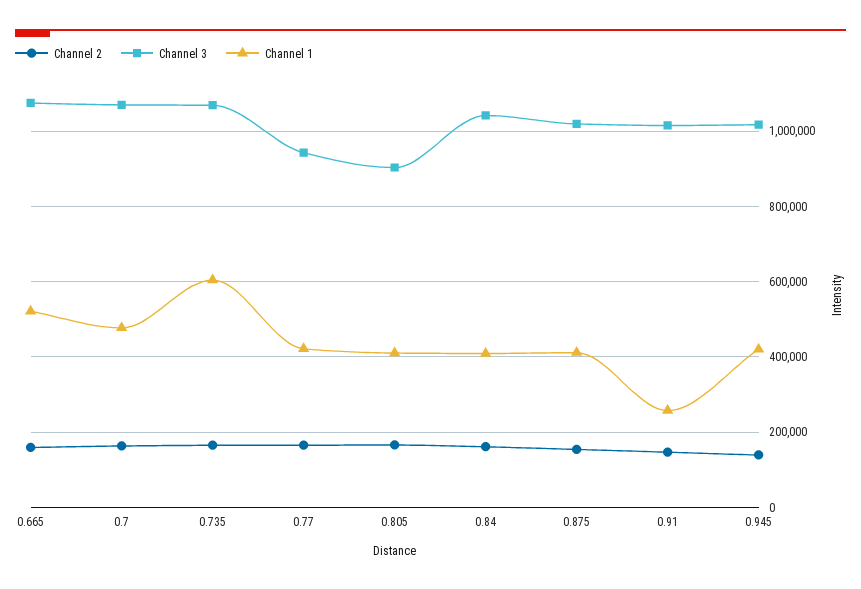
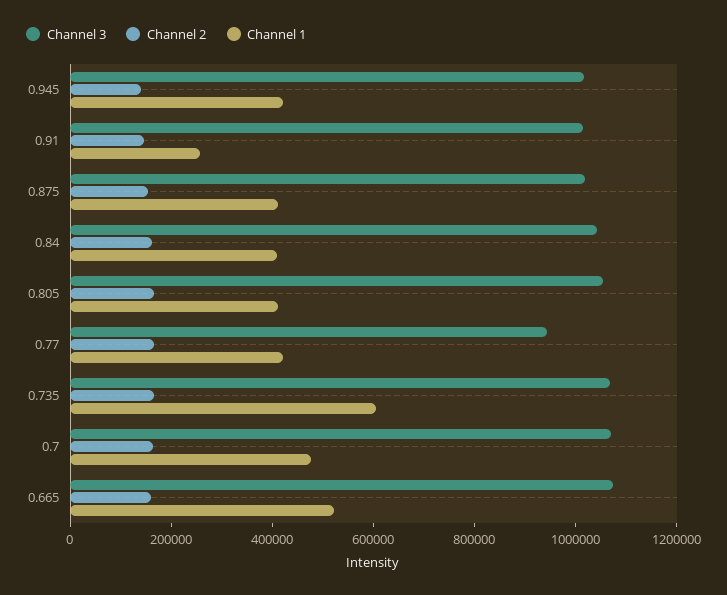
Channel 3, 0.805: 900000 -> 1050000

